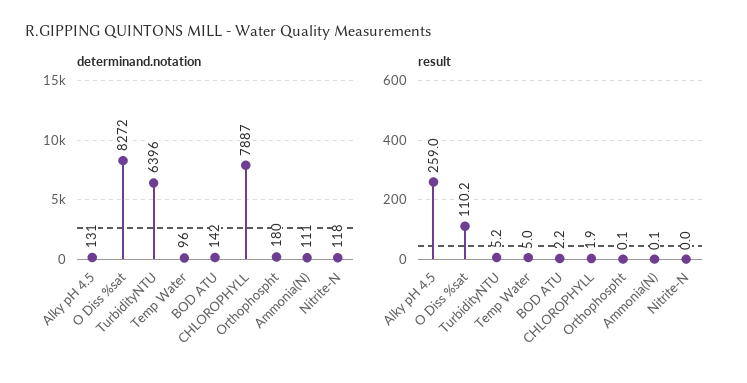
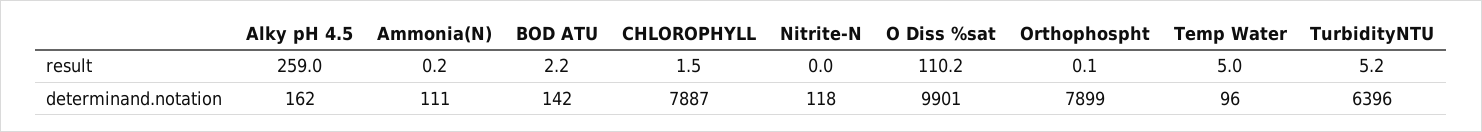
determinand.notation, Alky pH 4.5: 131 -> 162
determinand.notation, O Diss %sat: 8272 -> 9901
determinand.notation, Orthophospht: 180 -> 7899
result, CHLOROPHYLL: 1.9 -> 1.5
result, Ammonia(N): 0.1 -> 0.2

